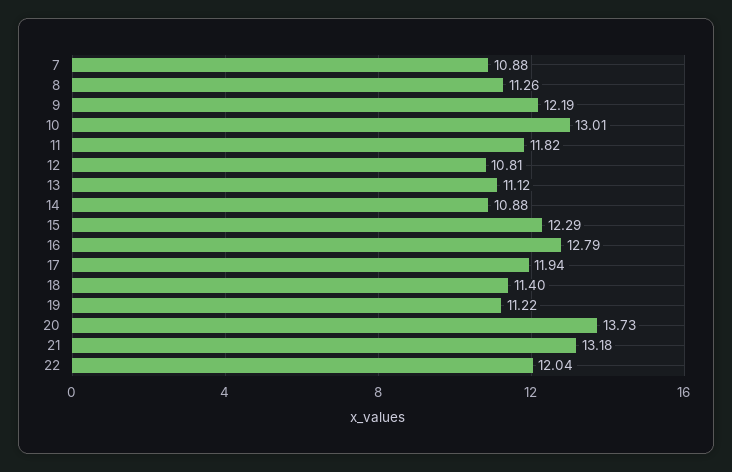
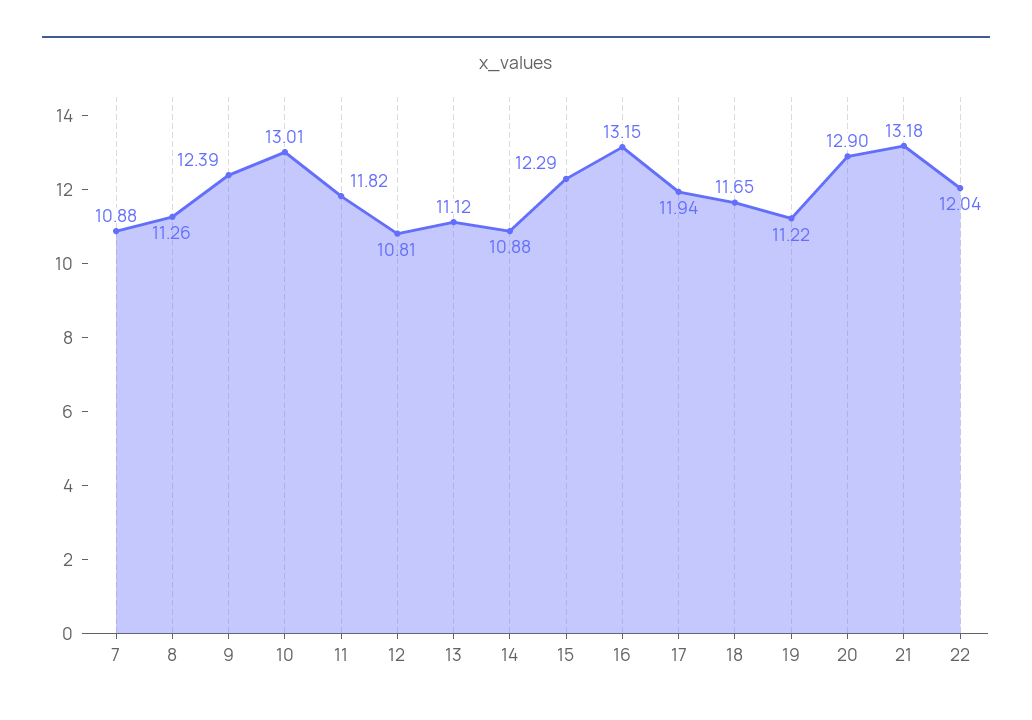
9: 12.19 -> 12.39
16: 12.79 -> 13.15
18: 11.4 -> 11.65
20: 13.73 -> 12.9

